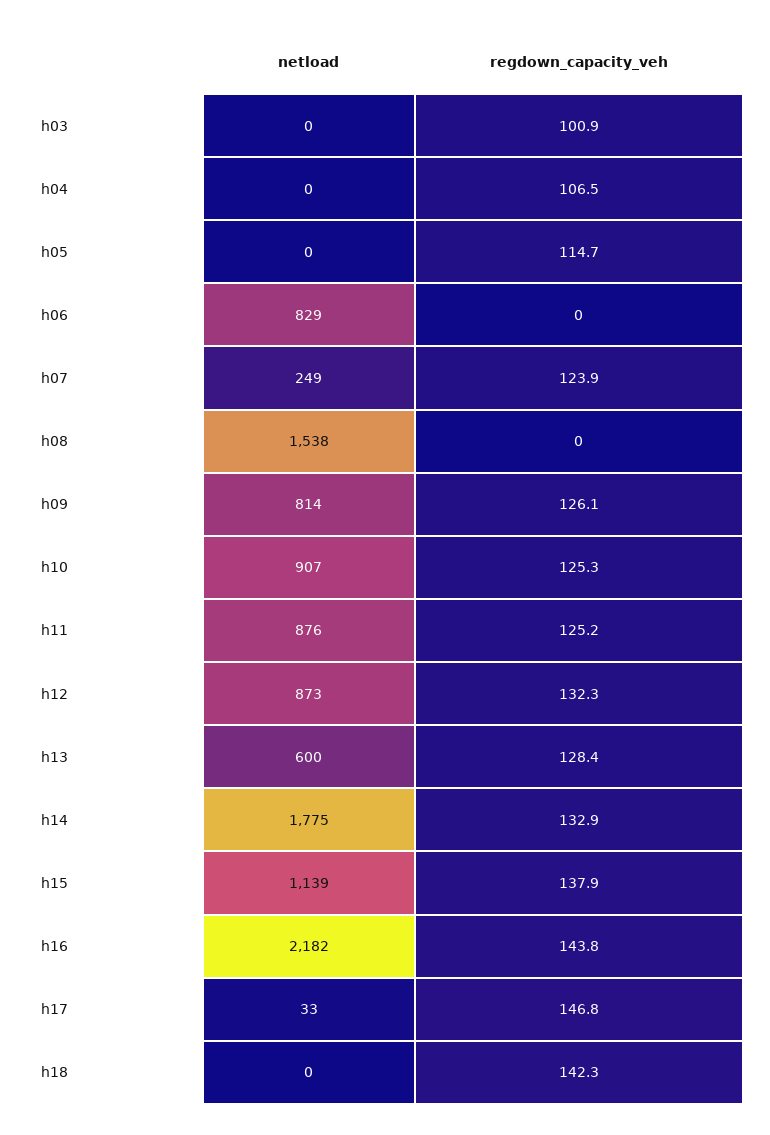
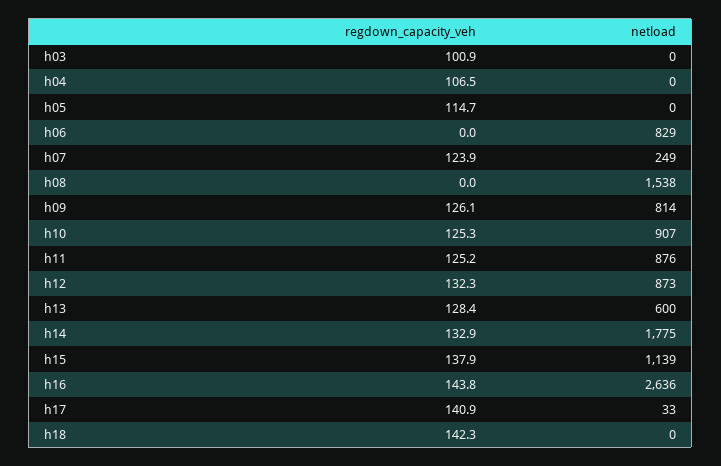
netload, h16: 2182 -> 2636
regdown_capacity_veh, h17: 146.8 -> 140.9

